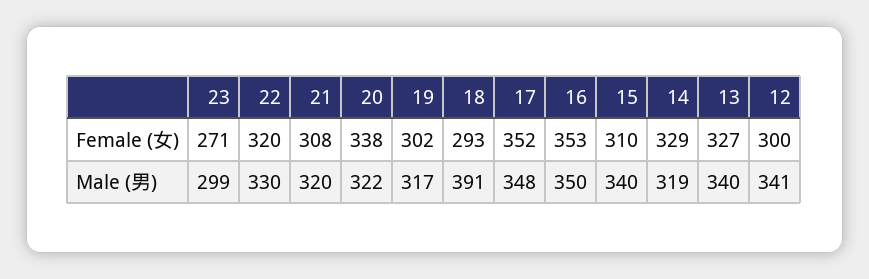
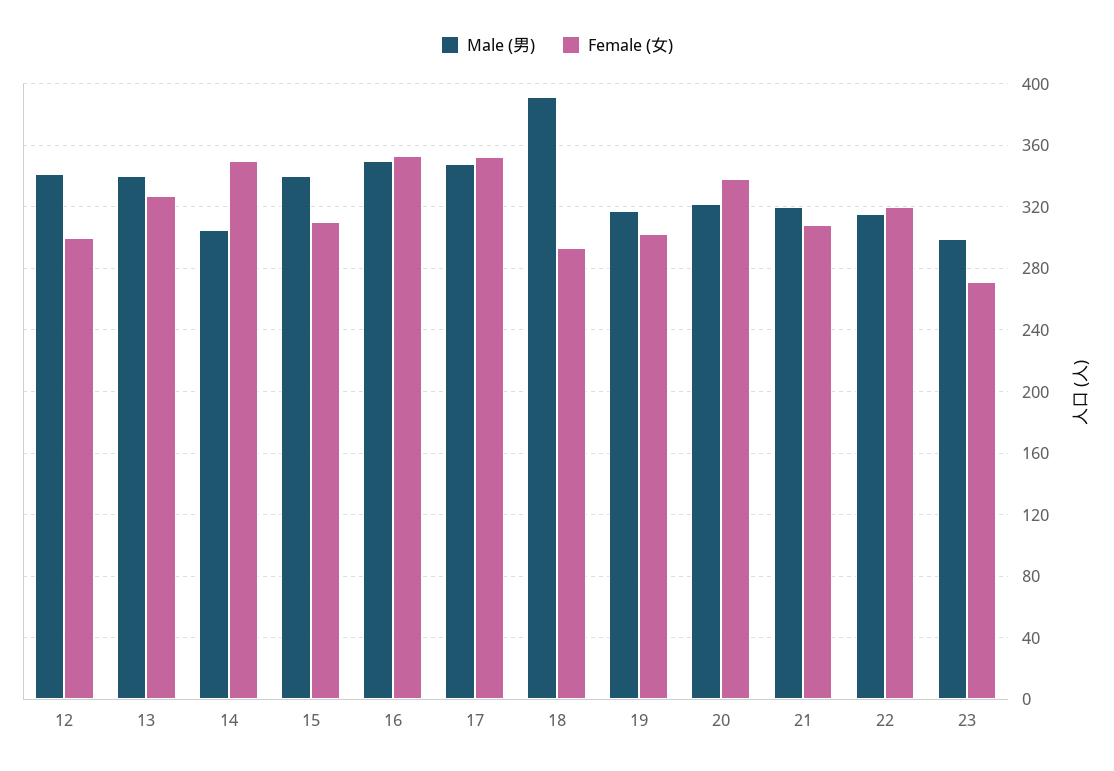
Female (女), 14: 329 -> 350
Male (男), 22: 330 -> 315
Male (男), 14: 319 -> 305

